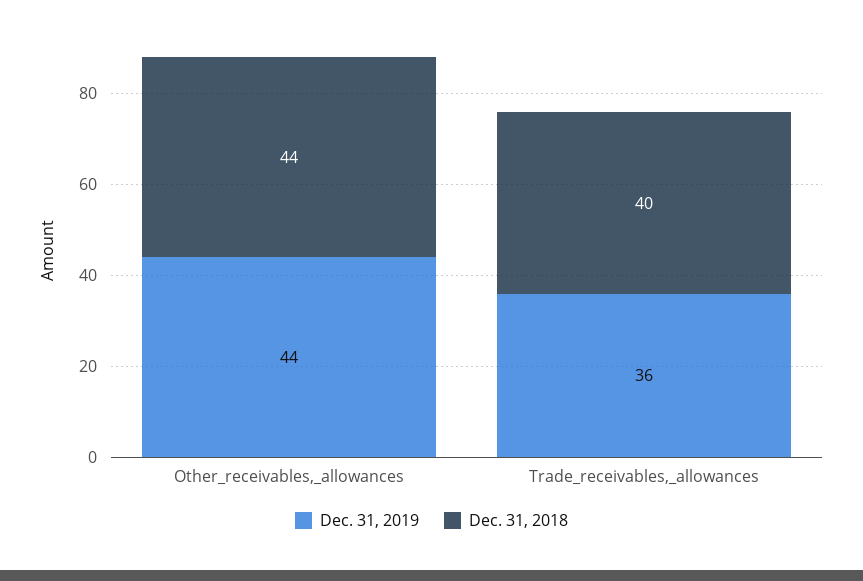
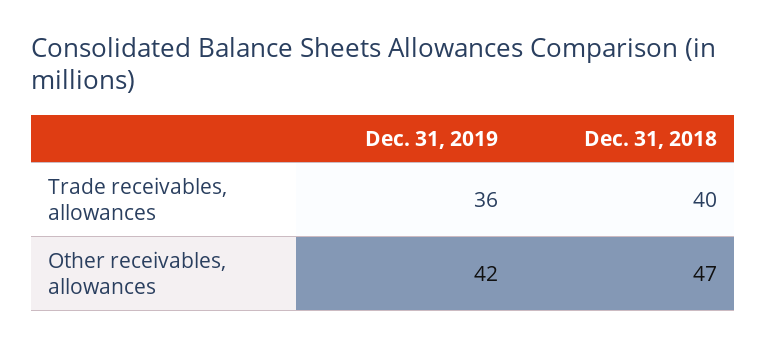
Dec. 31, 2019, Other_receivables,_allowances: 44 -> 42
Dec. 31, 2018, Other_receivables,_allowances: 44 -> 47

